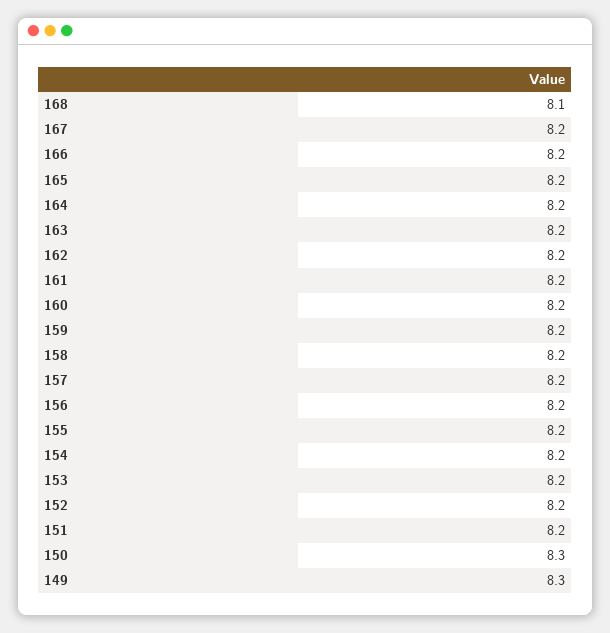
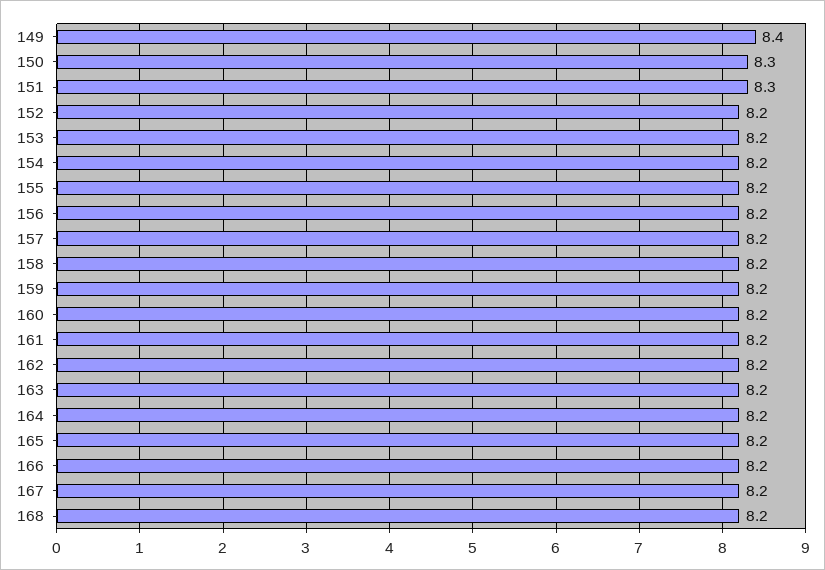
168: 8.1 -> 8.2
151: 8.2 -> 8.3
149: 8.3 -> 8.4

